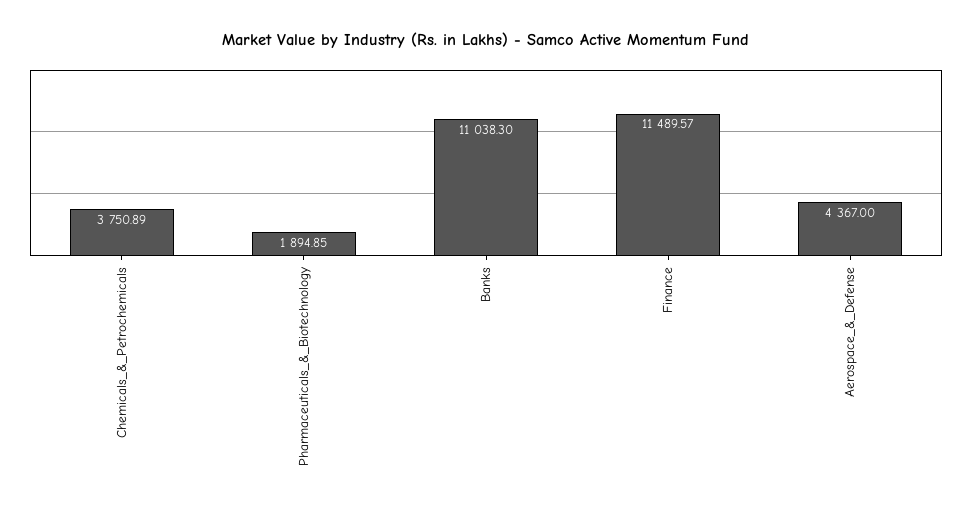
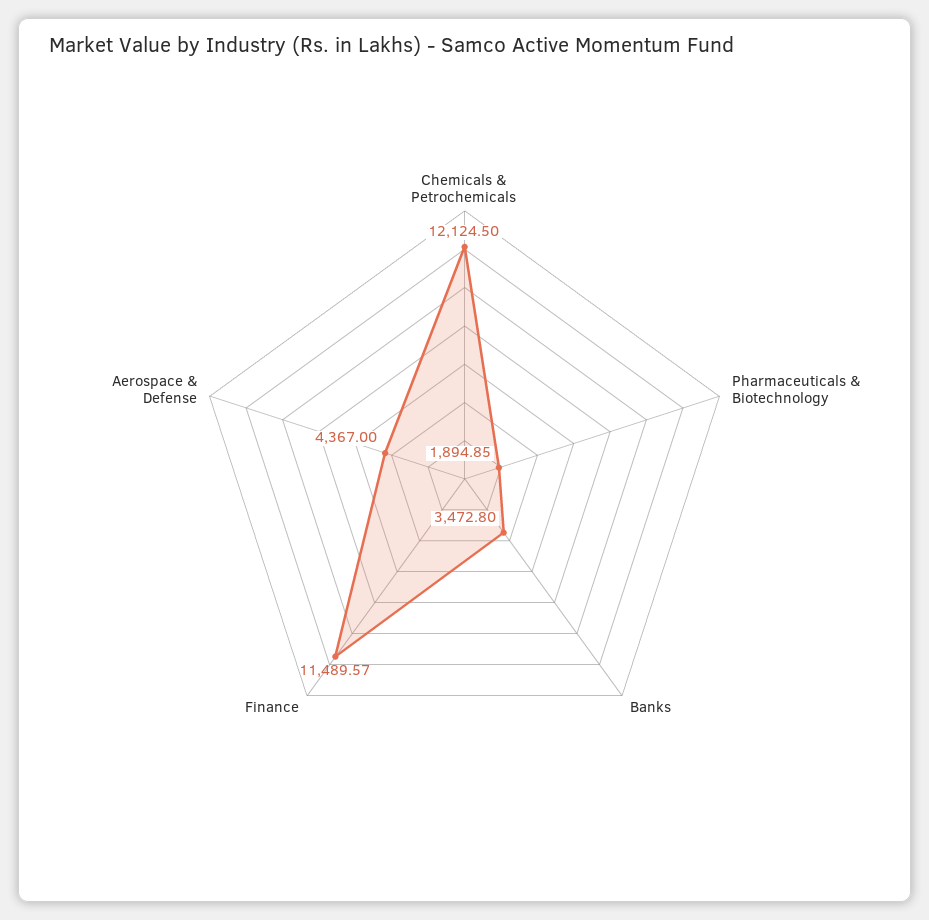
Chemicals_&_Petrochemicals: 3750.89 -> 12124.5
Banks: 11038.3 -> 3472.8

